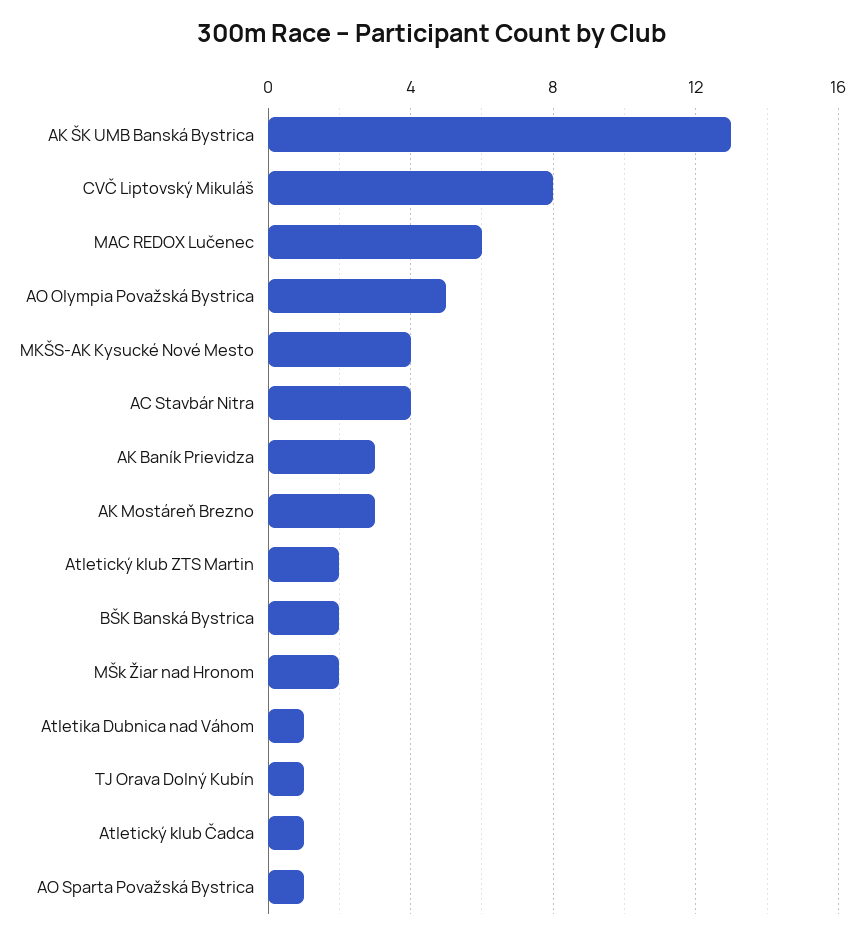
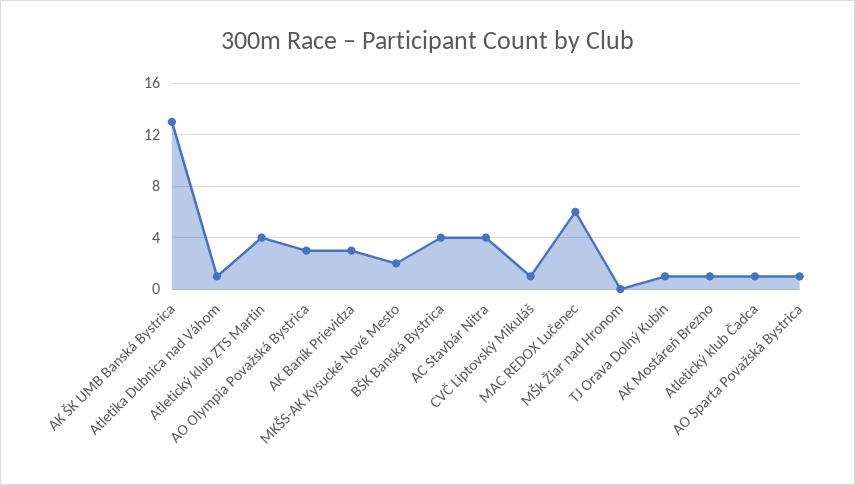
CVČ Liptovský Mikuláš: 8 -> 1
AO Olympia Považská Bystrica: 5 -> 3
MKŠS-AK Kysucké Nové Mesto: 4 -> 2
AK Mostáreň Brezno: 3 -> 1
Atletický klub ZTS Martin: 2 -> 4
BŠK Banská Bystrica: 2 -> 4
MŠk Žiar nad Hronom: 2 -> 0

